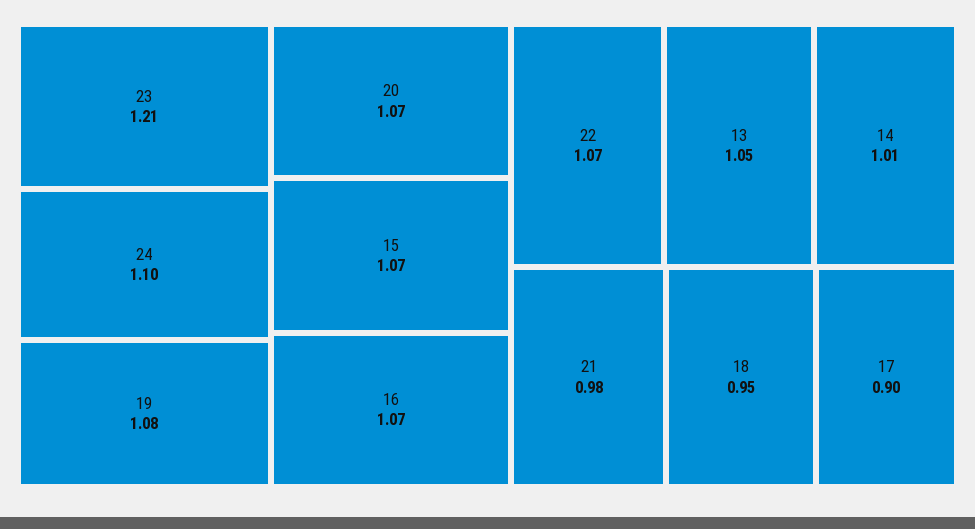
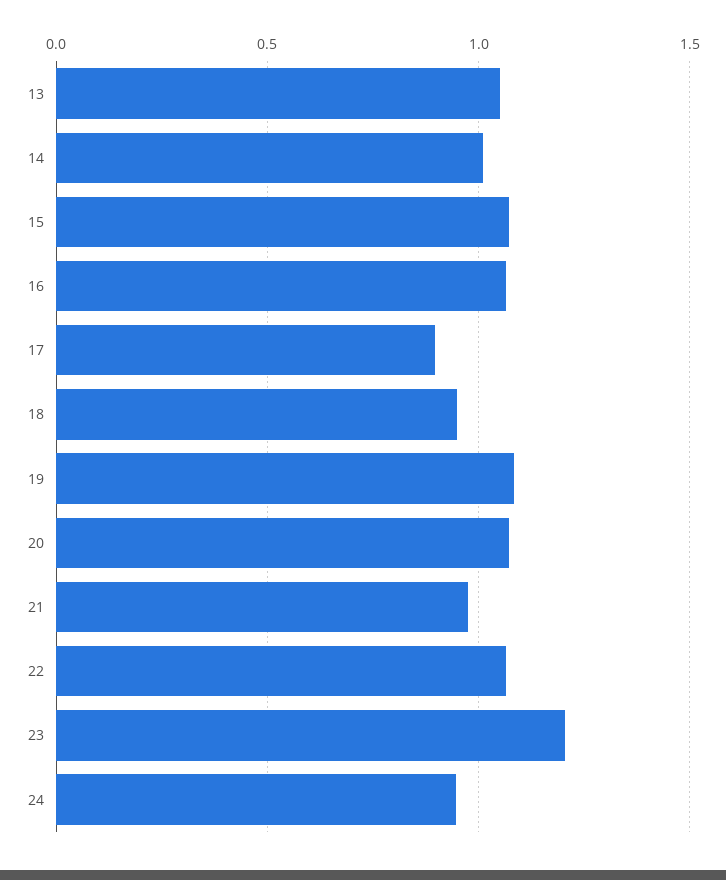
24: 1.1 -> 0.95

